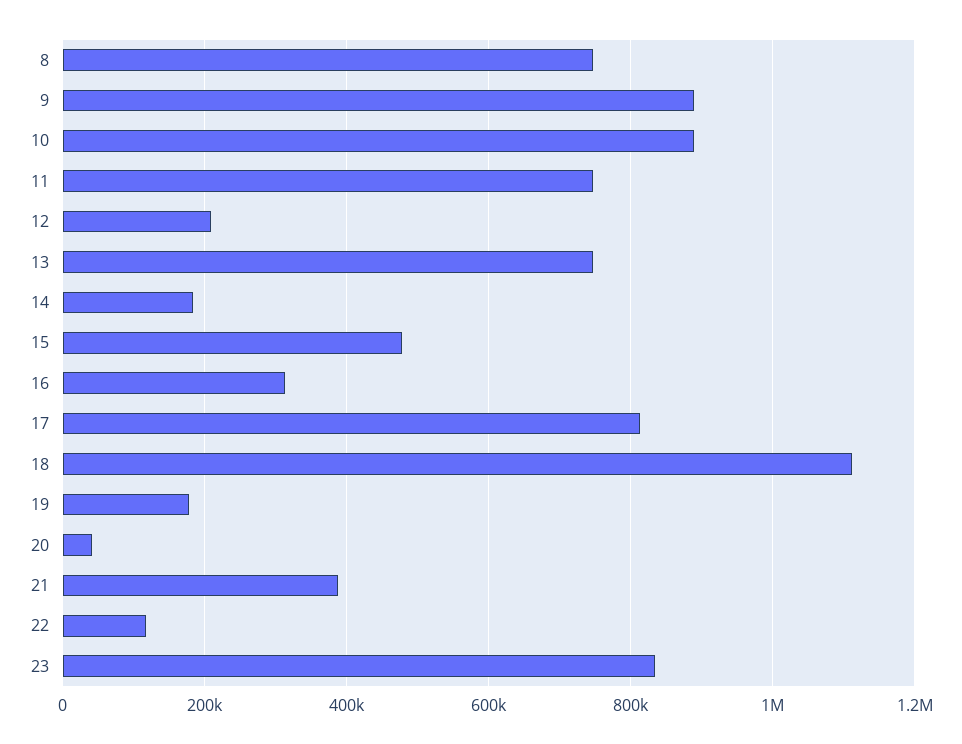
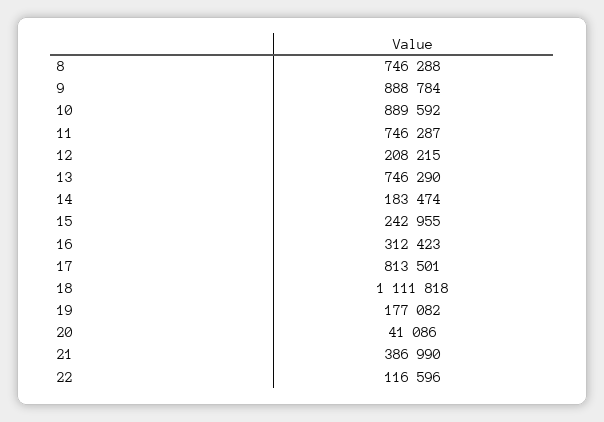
15: 480000 -> 242955
23: 840000 -> none

